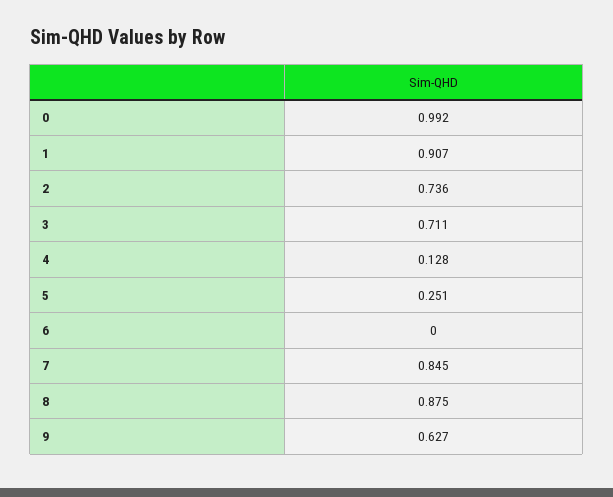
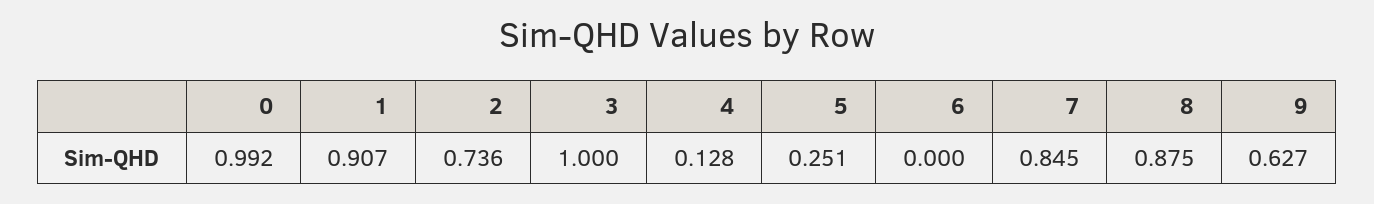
3: 0.711 -> 1

